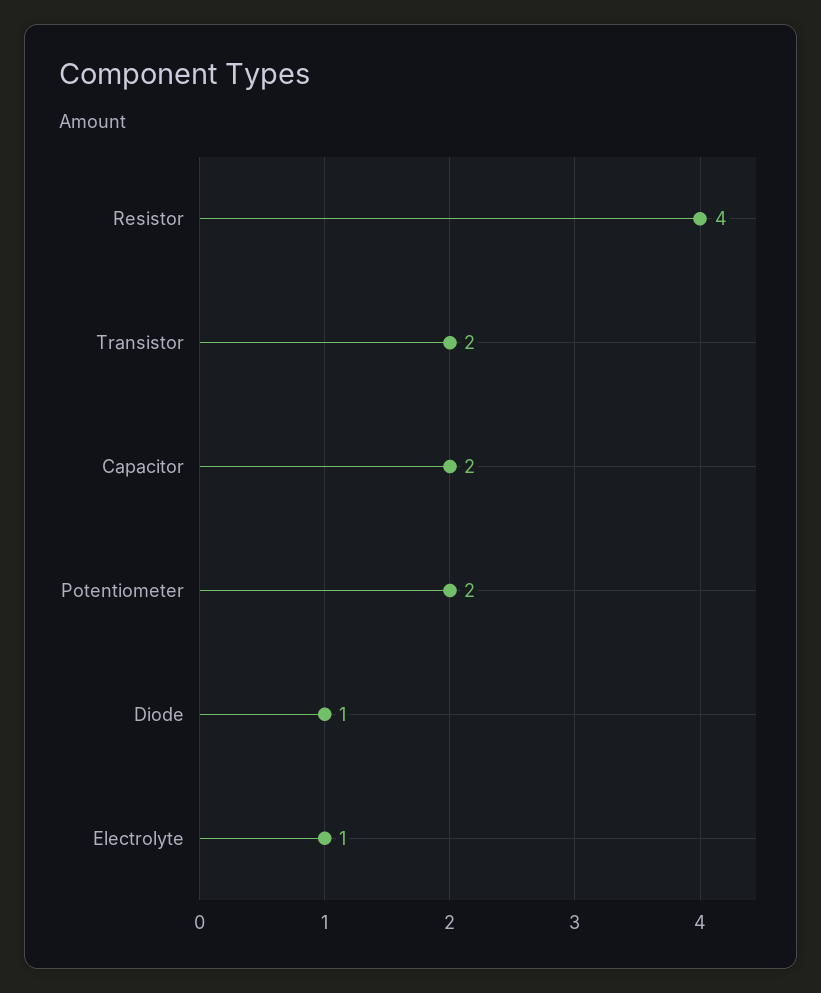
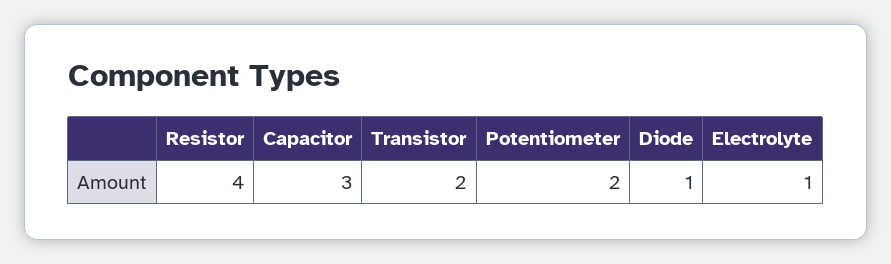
Capacitor: 2 -> 3

